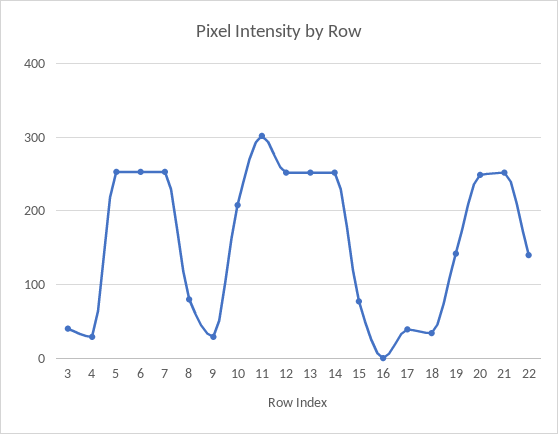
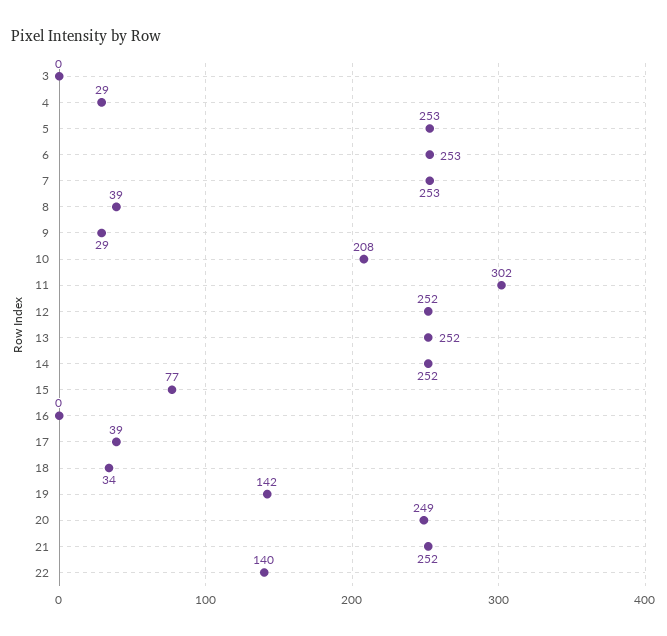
3: 40 -> 0
8: 80 -> 39

